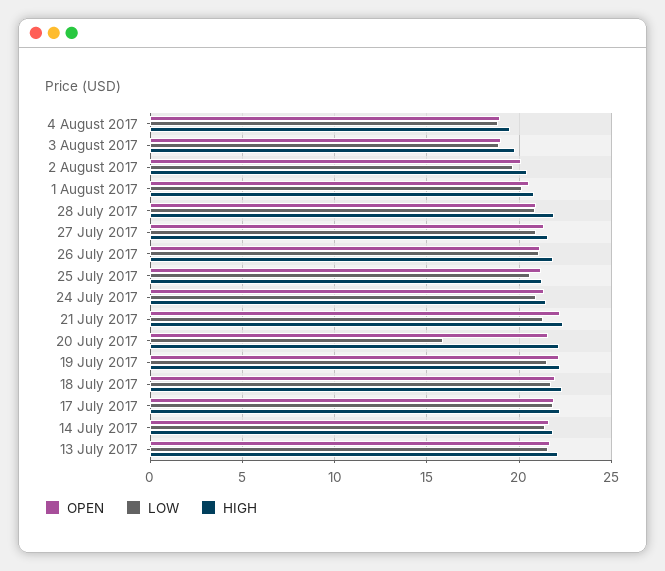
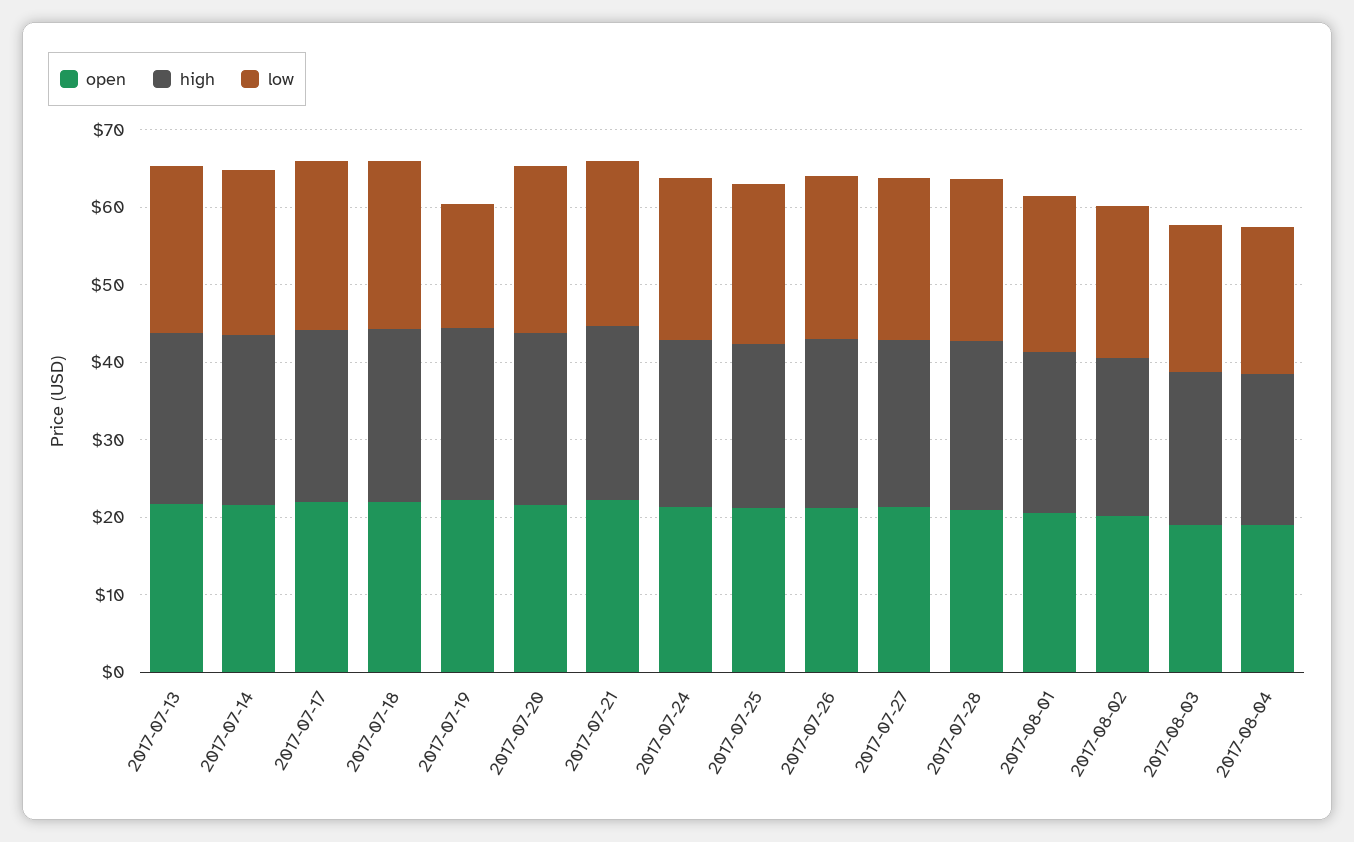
LOW, 20 July 2017: 16 -> 22
LOW, 19 July 2017: 21.5 -> 16

